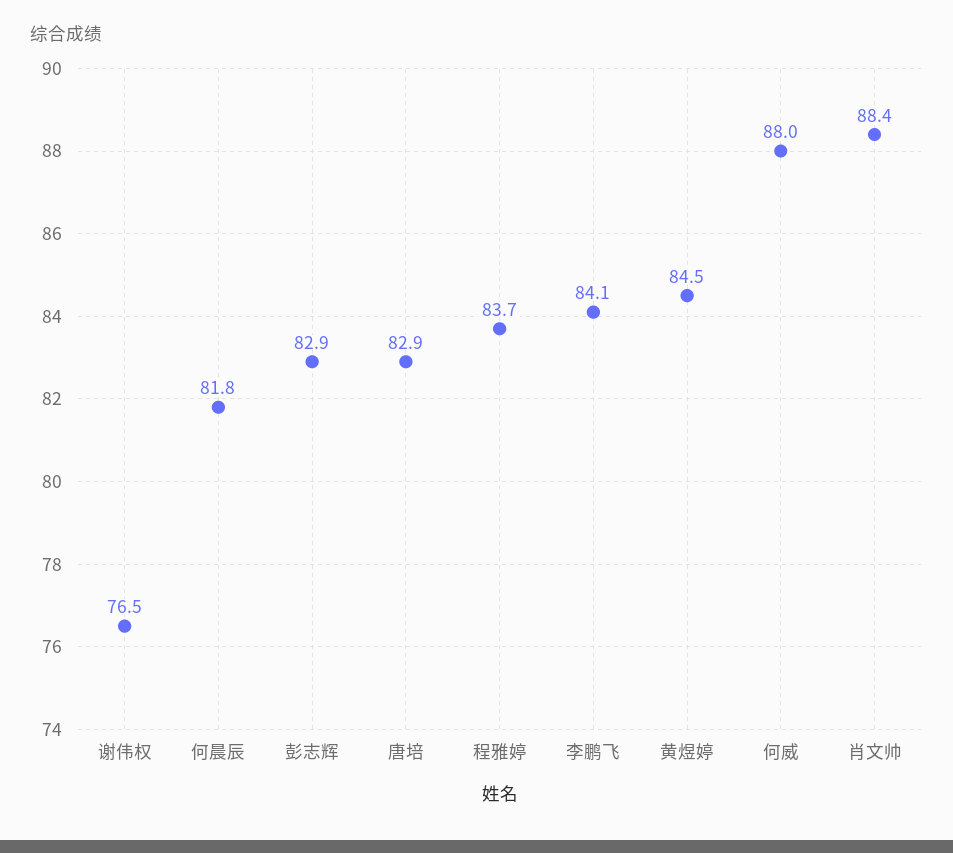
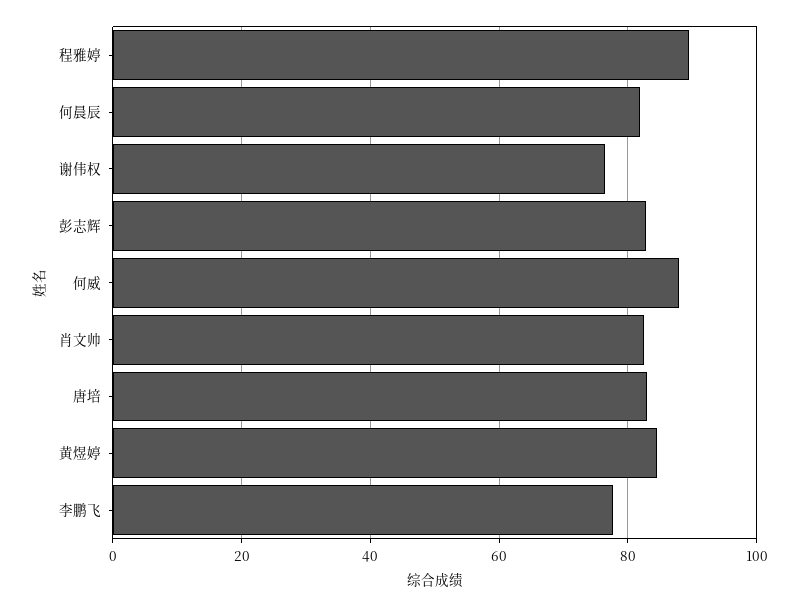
程雅婷: 83.7 -> 90
李鹏飞: 84.1 -> 78
肖文帅: 88.4 -> 82

